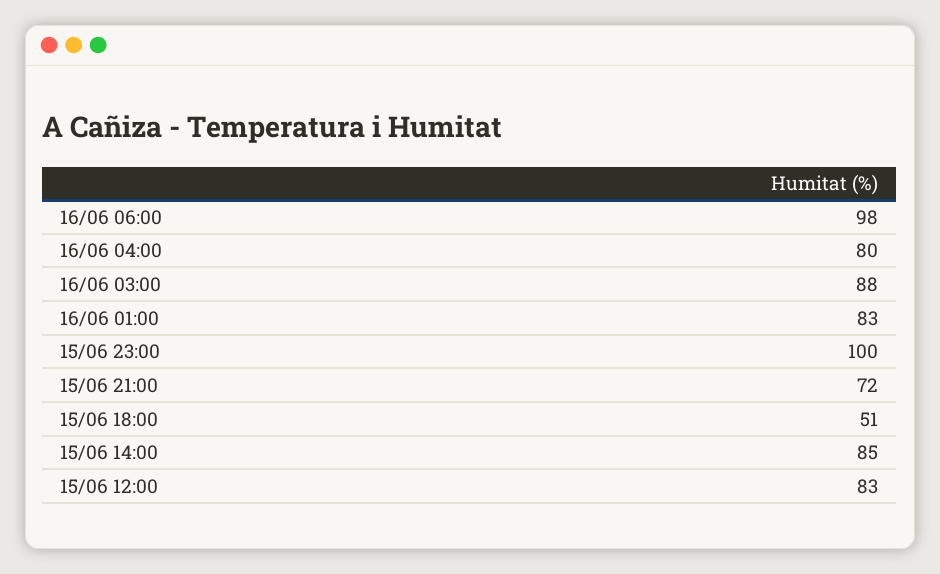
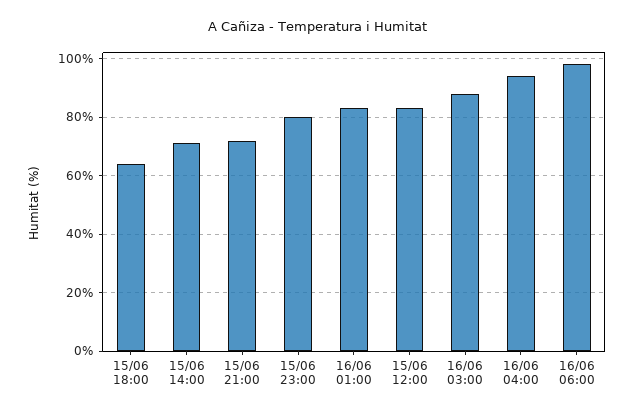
16/06 04:00: 80 -> 95
15/06 23:00: 100 -> 80
15/06 18:00: 51 -> 65
15/06 14:00: 85 -> 70

